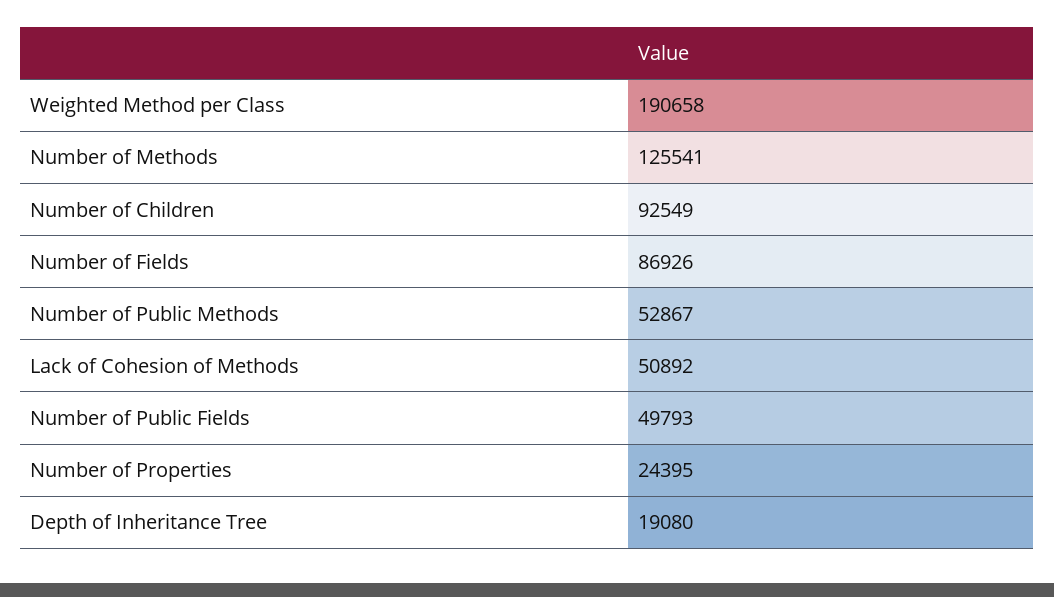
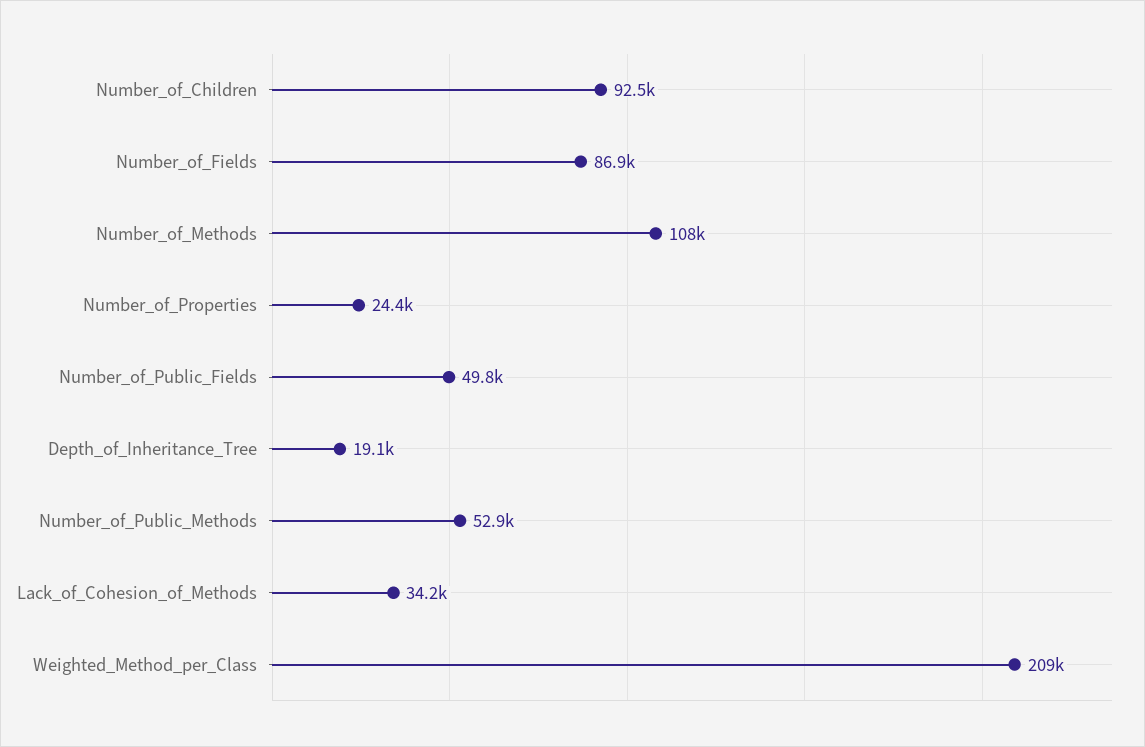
Weighted Method per Class: 190658 -> 209000
Number of Methods: 125541 -> 108000
Lack of Cohesion of Methods: 50892 -> 34200

